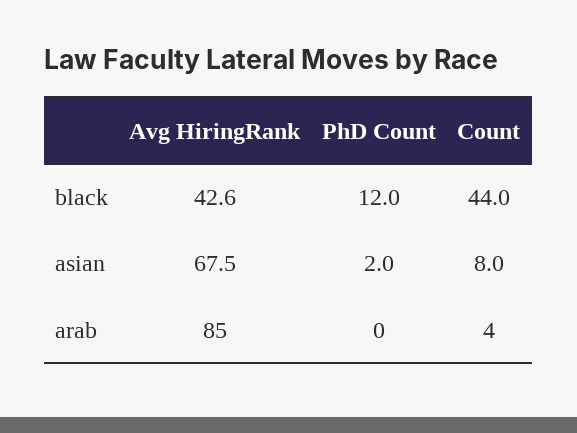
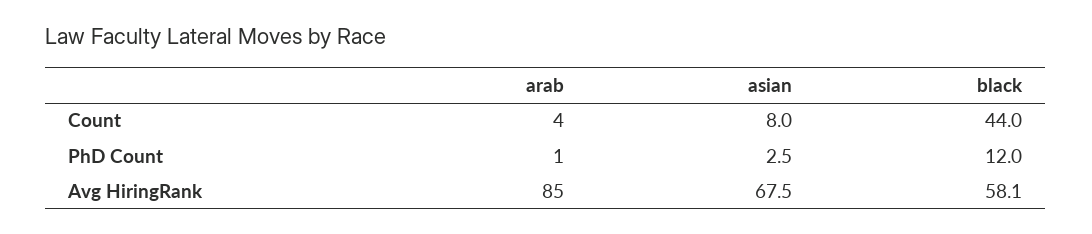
Avg HiringRank, black: 42.6 -> 58.1
PhD Count, asian: 2 -> 2.5
PhD Count, arab: 0 -> 1

